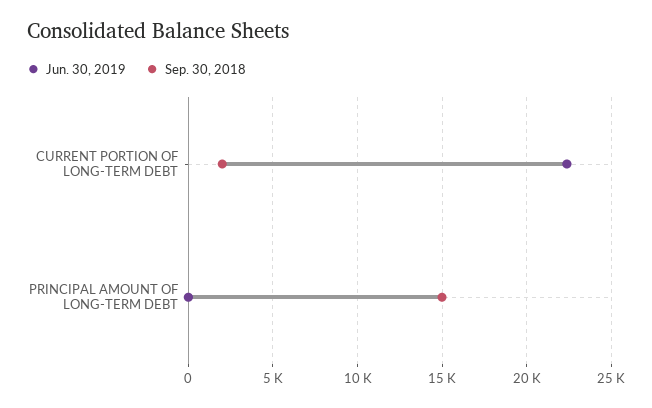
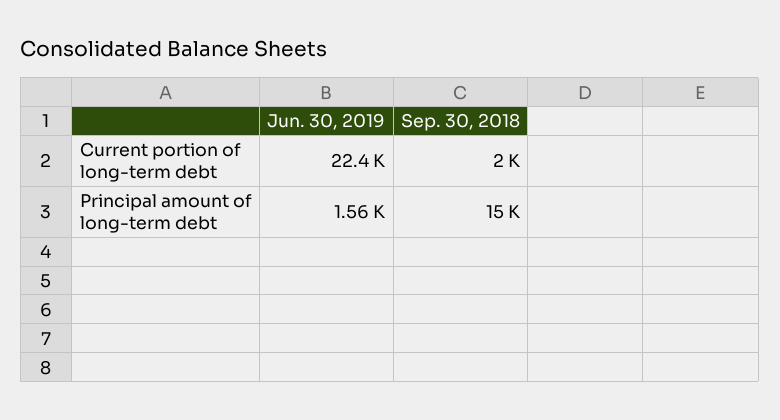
Jun. 30, 2019, PRINCIPAL AMOUNT OF LONG-TERM DEBT: 0 -> 1560

